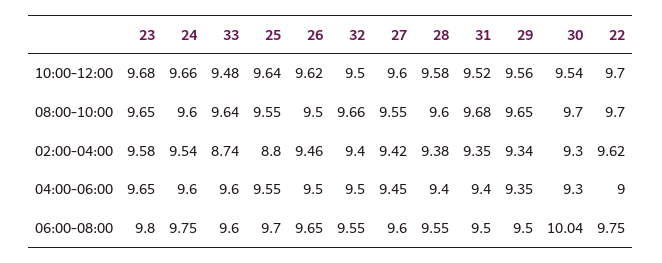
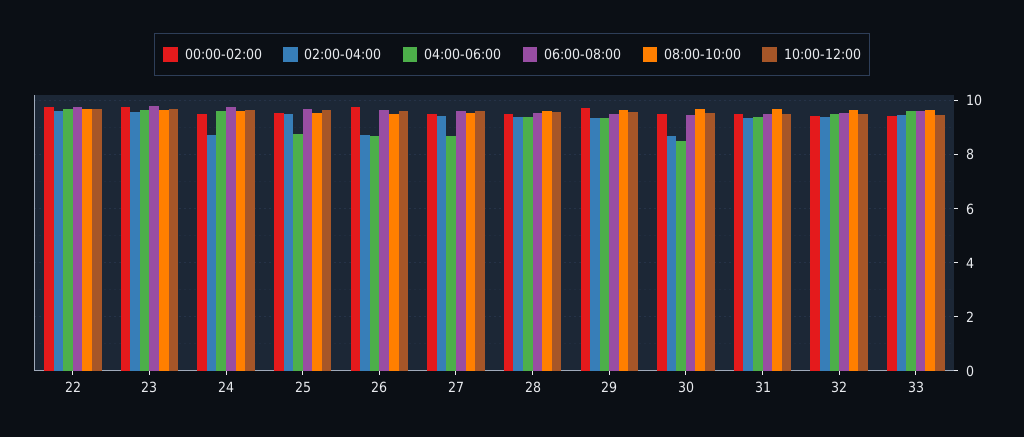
02:00-04:00, 24: 9.54 -> 8.75
02:00-04:00, 33: 8.74 -> 9.5
02:00-04:00, 25: 8.8 -> 9.5
02:00-04:00, 26: 9.46 -> 8.75
02:00-04:00, 30: 9.3 -> 8.75
04:00-06:00, 25: 9.55 -> 8.75
04:00-06:00, 26: 9.5 -> 8.75
04:00-06:00, 27: 9.45 -> 8.75
04:00-06:00, 30: 9.3 -> 8.5
04:00-06:00, 22: 9 -> 9.75
06:00-08:00, 30: 10.04 -> 9.5
00:00-02:00, 22: none -> 9.75
00:00-02:00, 23: none -> 9.75
00:00-02:00, 24: none -> 9.5
00:00-02:00, 25: none -> 9.5
00:00-02:00, 26: none -> 9.75
00:00-02:00, 27: none -> 9.5
00:00-02:00, 28: none -> 9.5
00:00-02:00, 29: none -> 9.75
00:00-02:00, 30: none -> 9.5
00:00-02:00, 31: none -> 9.5
00:00-02:00, 32: none -> 9.5
00:00-02:00, 33: none -> 9.5

